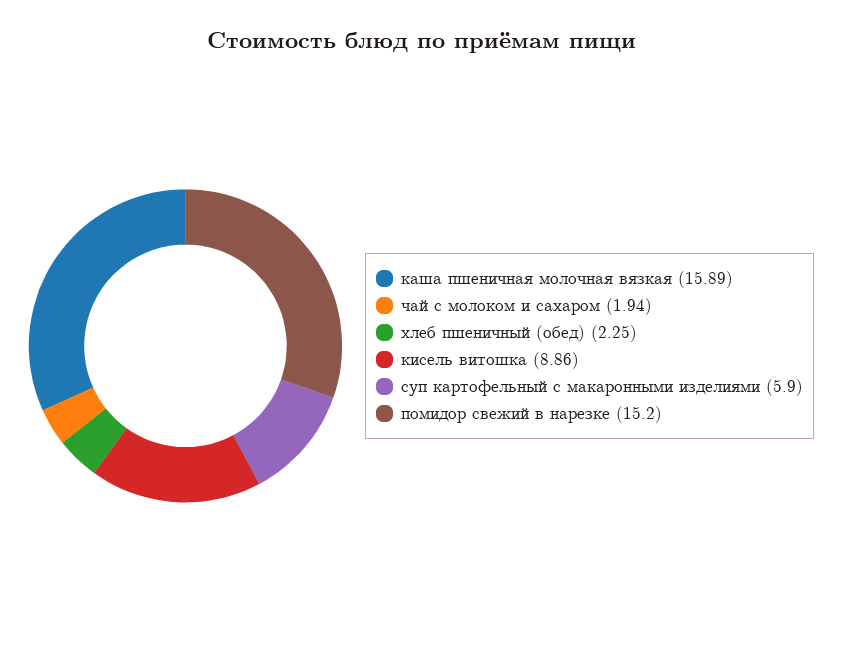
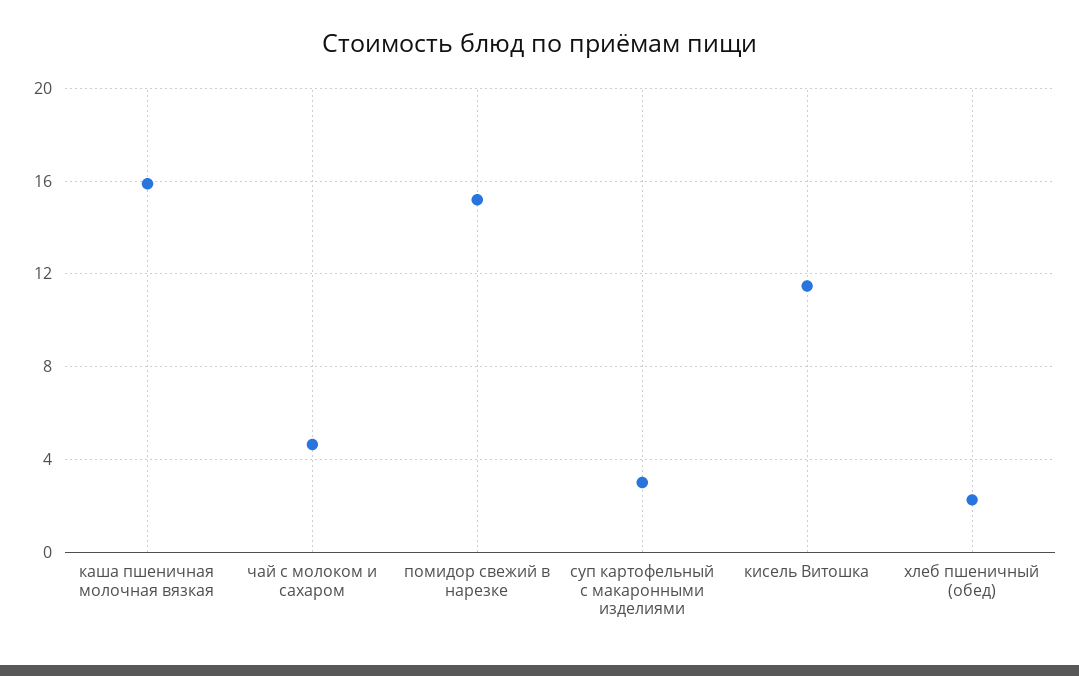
чай с молоком и сахаром: 1.94 -> 4.5
кисель витошка: 8.86 -> 11.5
суп картофельный с макаронными изделиями: 5.9 -> 3

